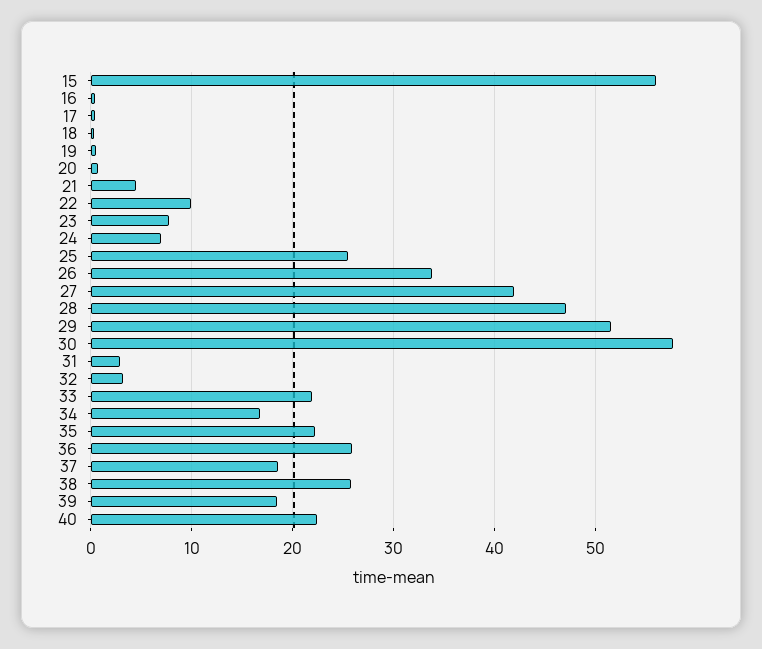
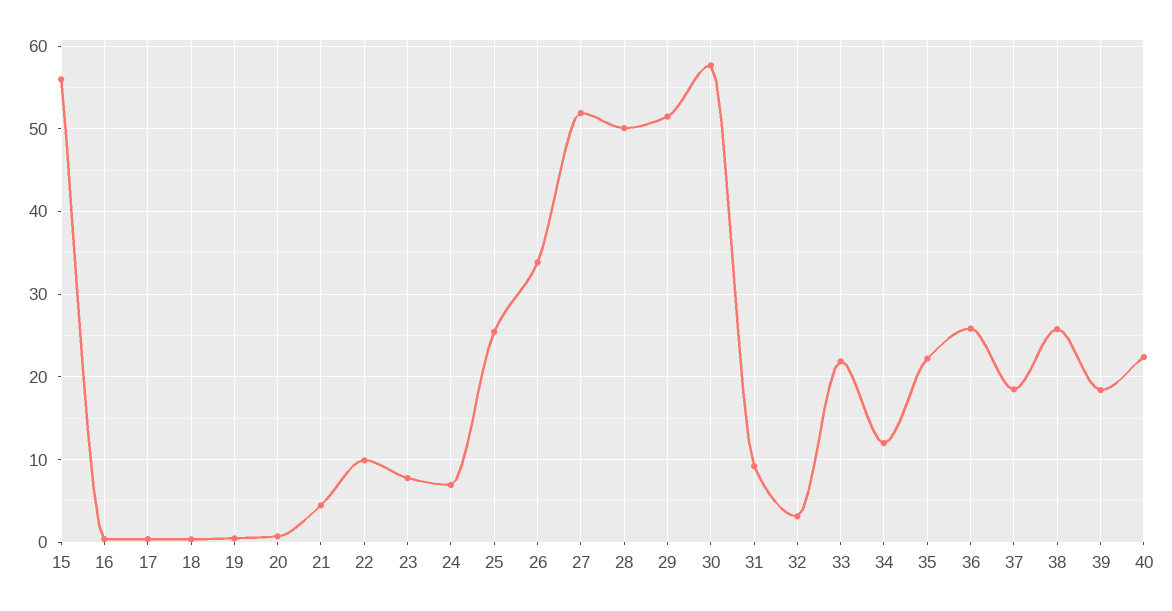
27: 42 -> 52
28: 47 -> 50
31: 3 -> 9
34: 17 -> 12

